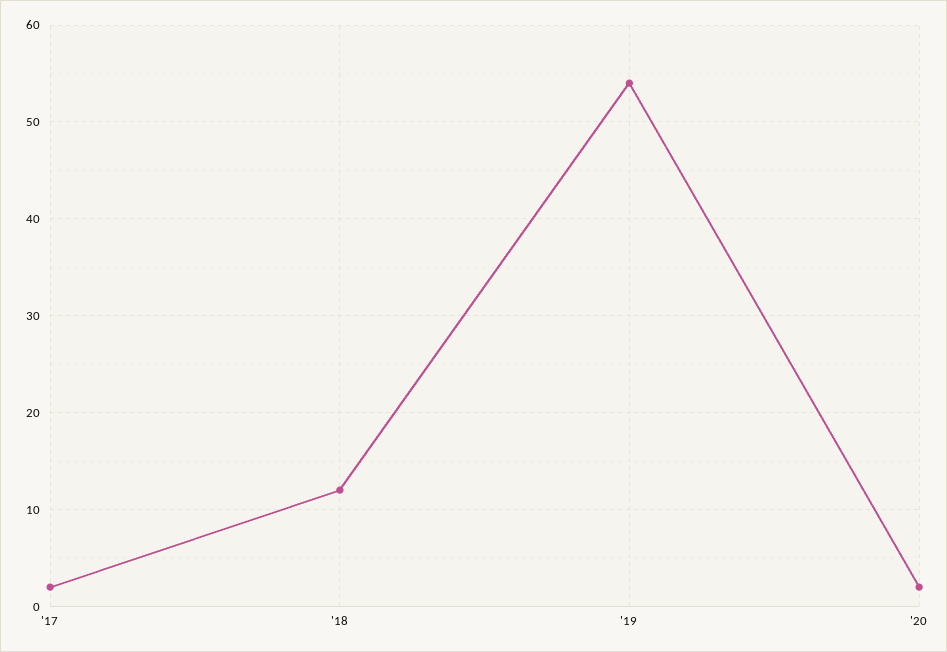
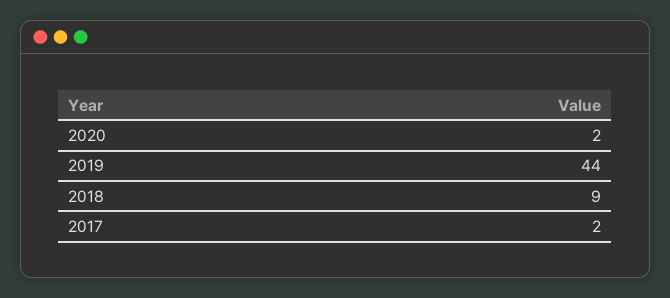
'18: 12 -> 9
'19: 54 -> 44

